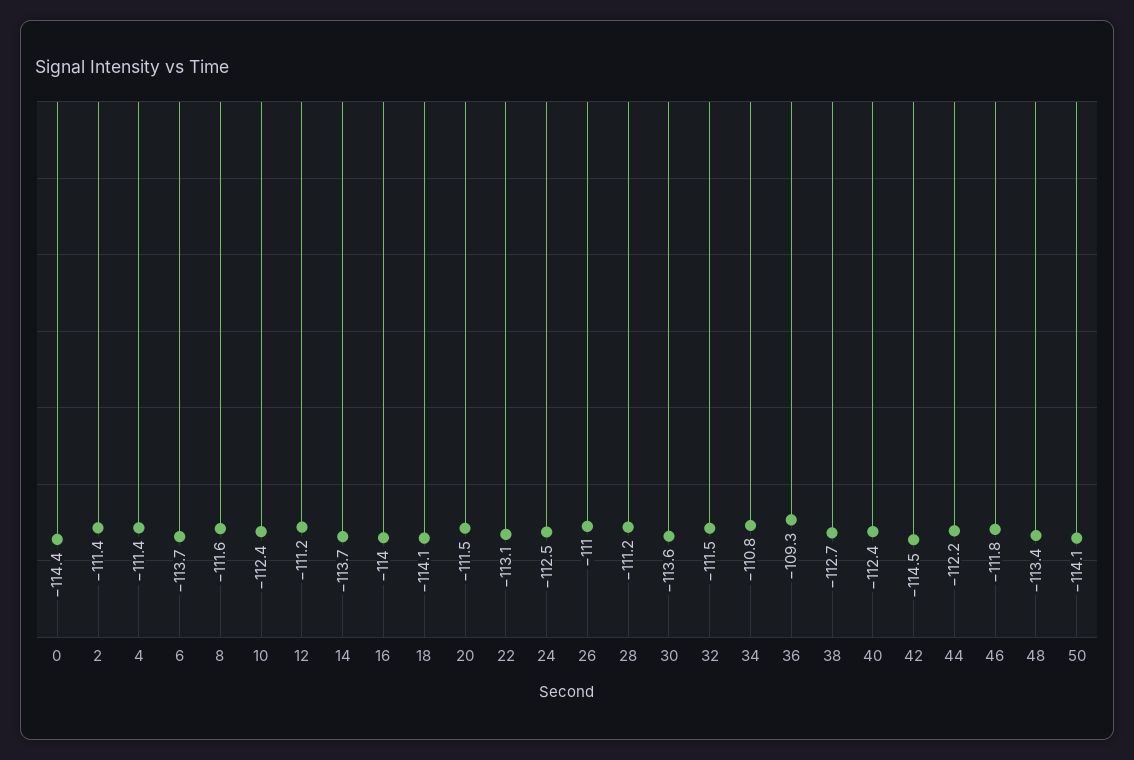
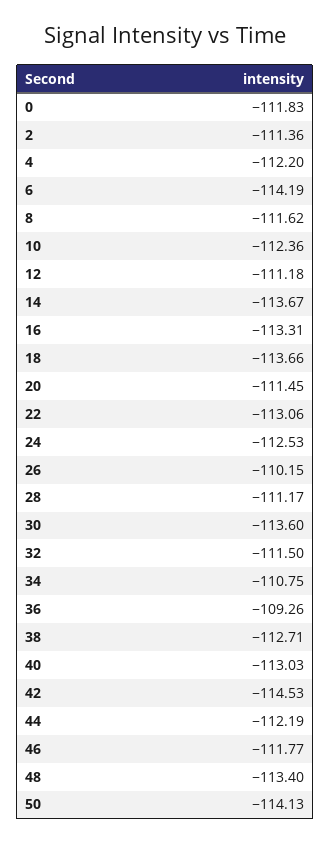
0: -114.4 -> -111.83
4: -111.4 -> -112.2
6: -113.7 -> -114.19
16: -114 -> -113.31
18: -114.1 -> -113.66
26: -111 -> -110.15
40: -112.4 -> -113.03

